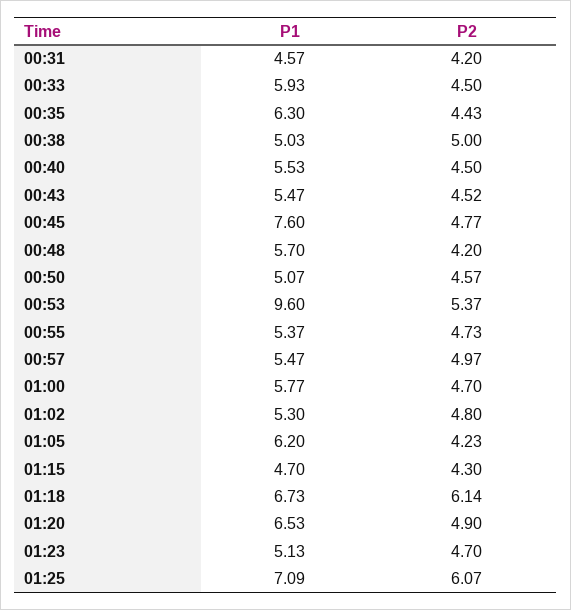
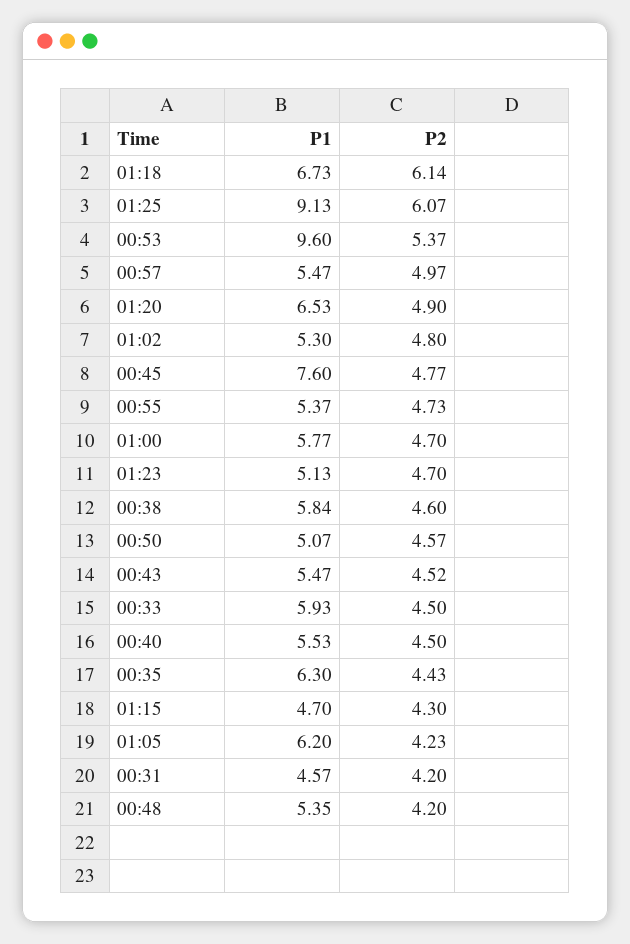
P1, 00:38: 5.03 -> 5.84
P2, 00:38: 5 -> 4.6
P1, 00:48: 5.7 -> 5.35
P1, 01:25: 7.09 -> 9.13

